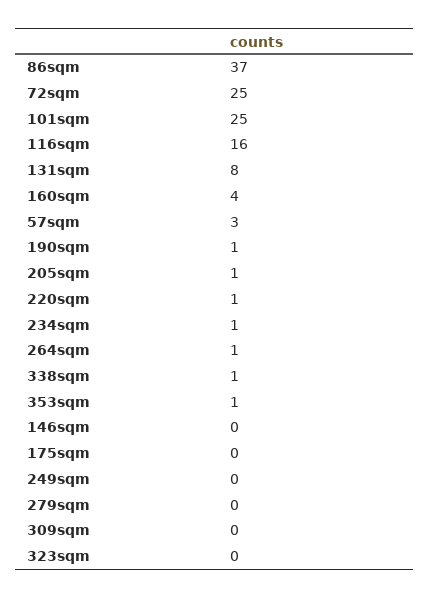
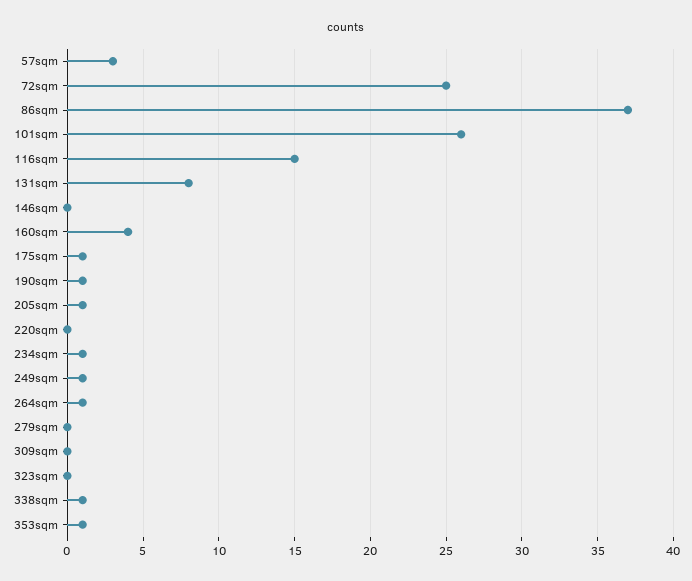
101sqm: 25 -> 26
116sqm: 16 -> 15
220sqm: 1 -> 0
175sqm: 0 -> 1
249sqm: 0 -> 1

